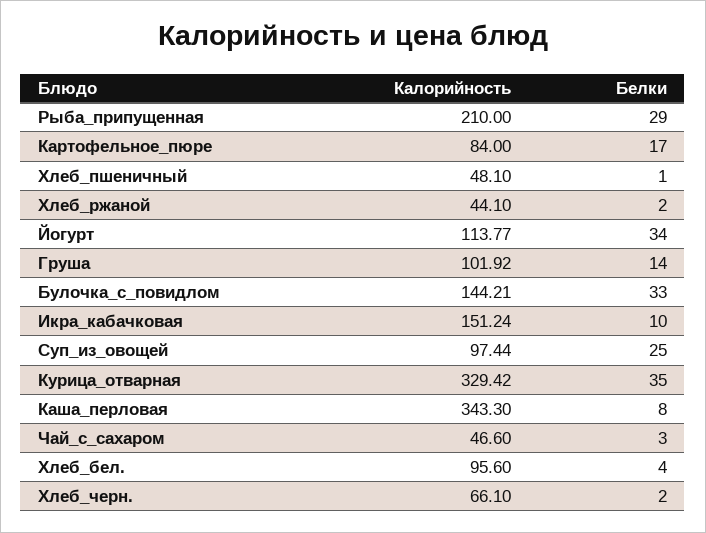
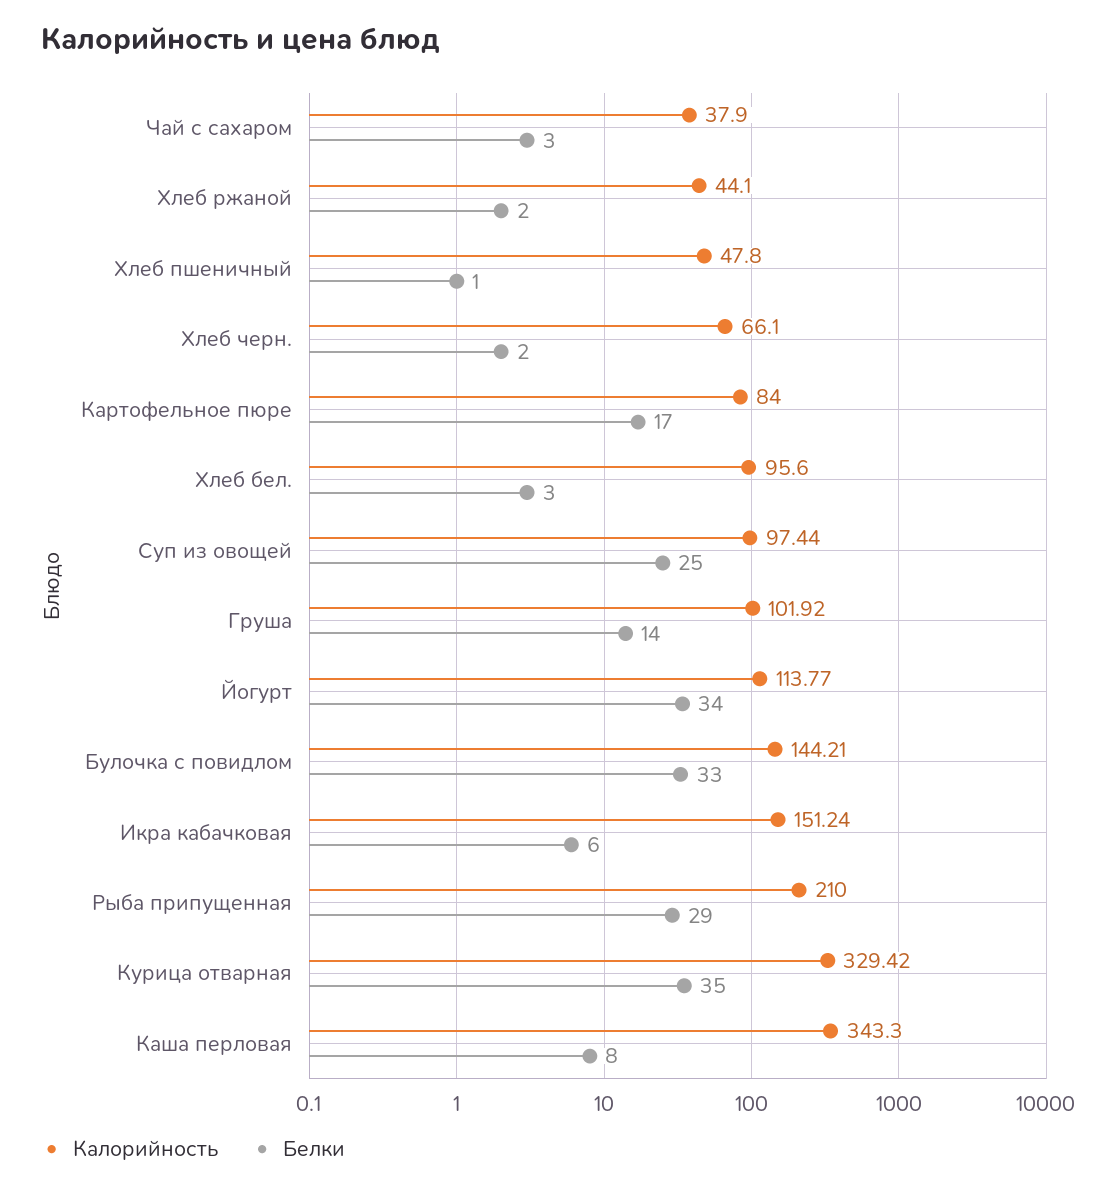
Калорийность, Хлеб_пшеничный: 48.1 -> 47.8
Белки, Икра_кабачковая: 10 -> 6
Калорийность, Чай_с_сахаром: 46.6 -> 37.9
Белки, Хлеб_бел.: 4 -> 3

